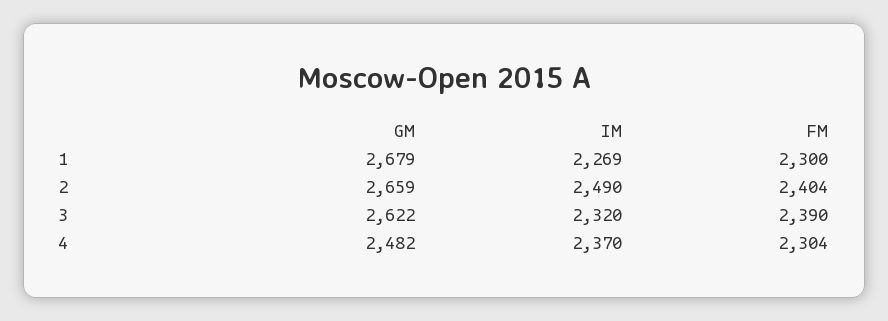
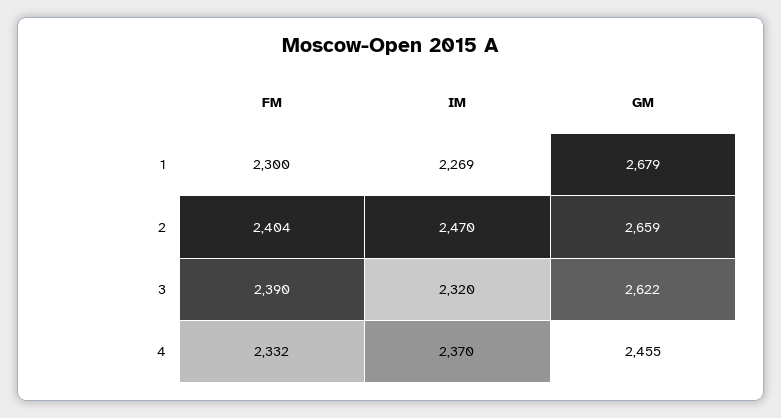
IM, 2: 2490 -> 2470
GM, 4: 2482 -> 2455
FM, 4: 2304 -> 2332

